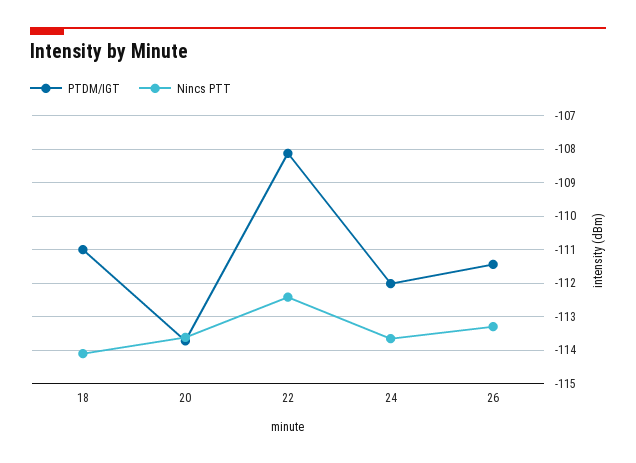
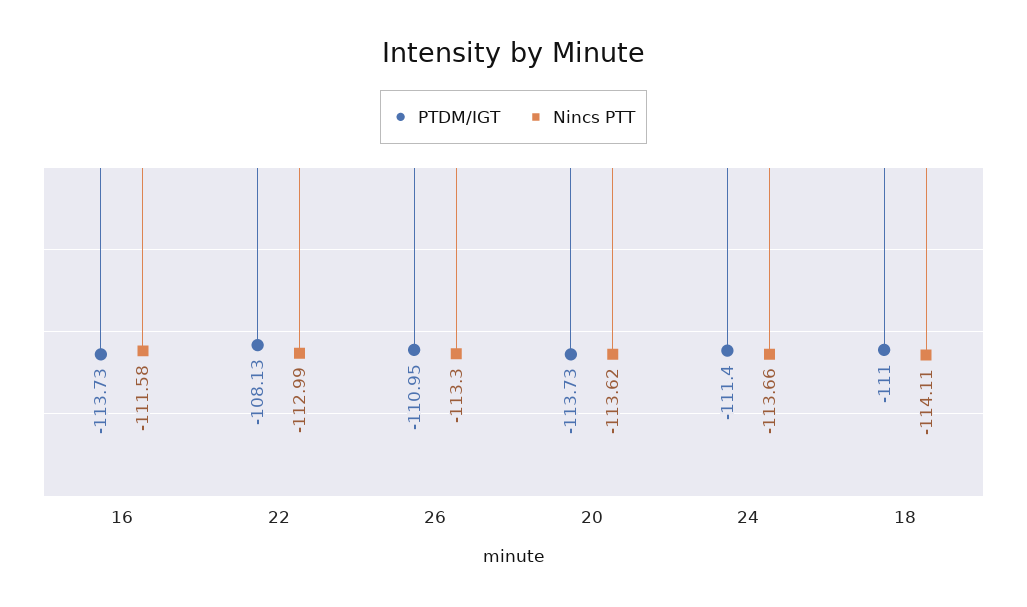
Nincs PTT, 22: -112.4 -> -112.99
PTDM/IGT, 24: -112 -> -111.4
PTDM/IGT, 26: -111.4 -> -110.95
PTDM/IGT, 16: none -> -113.73
Nincs PTT, 16: none -> -111.58

